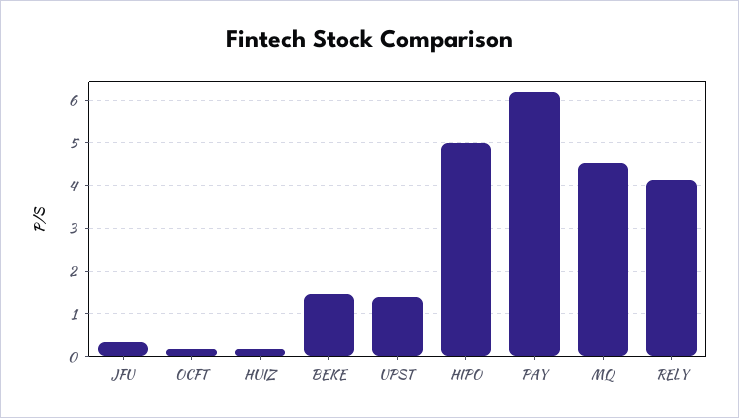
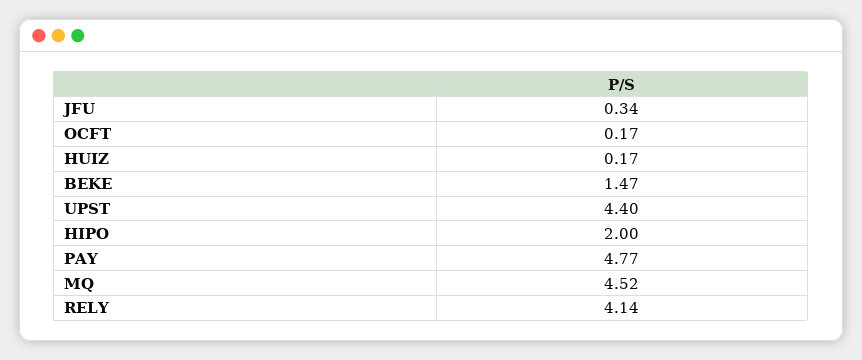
UPST: 1.4 -> 4.4
HIPO: 5 -> 2
PAY: 6.2 -> 4.77

